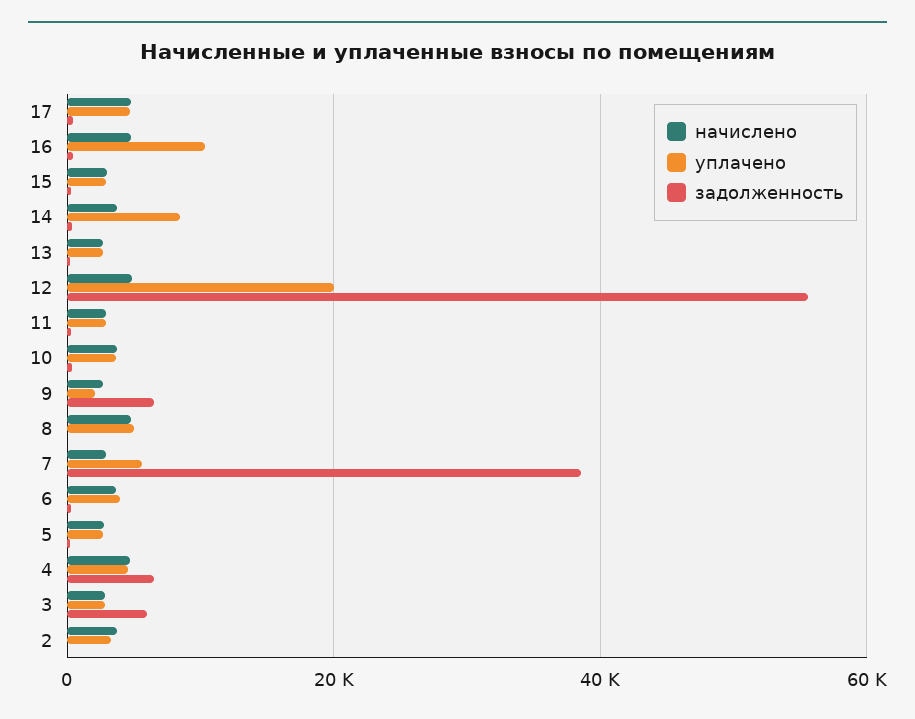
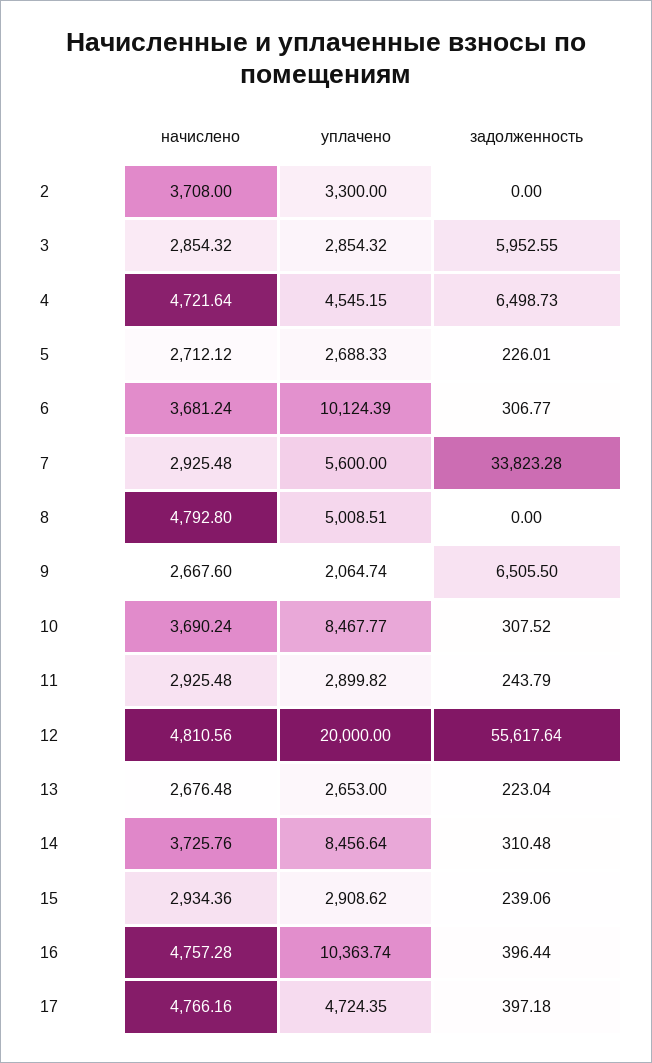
уплачено, 10: 4000 -> 8467.77
задолженность, 7: 38000 -> 33823.28
уплачено, 6: 4000 -> 10124.39

